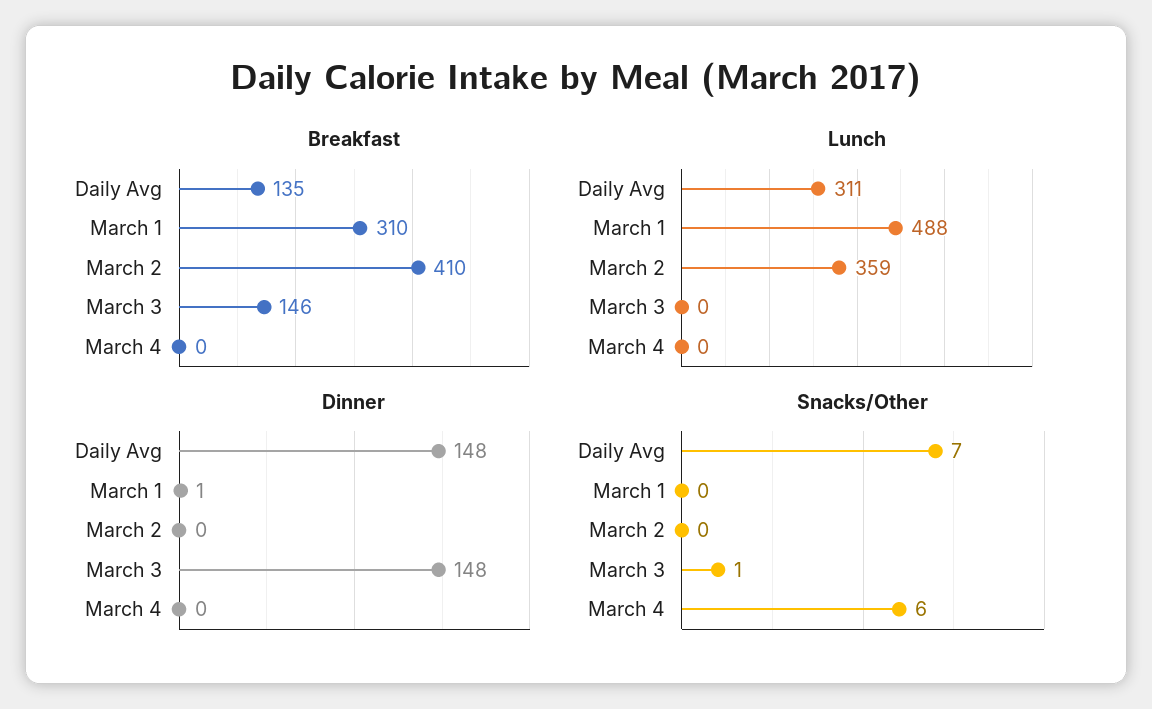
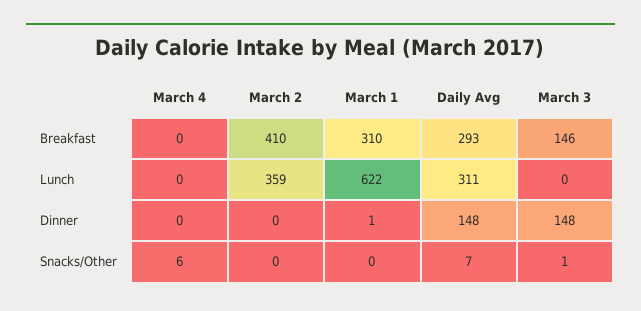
Breakfast, Daily Avg: 135 -> 293
Lunch, March 1: 488 -> 622

